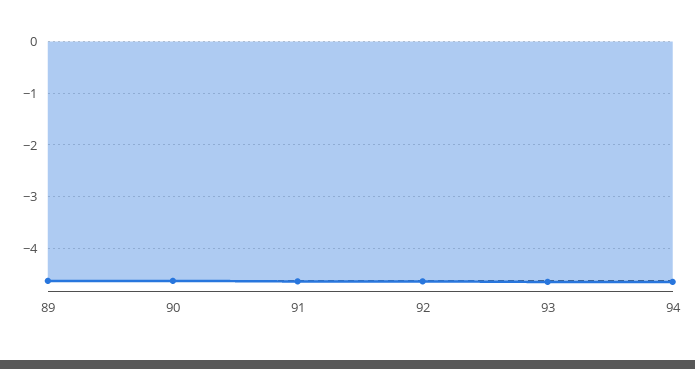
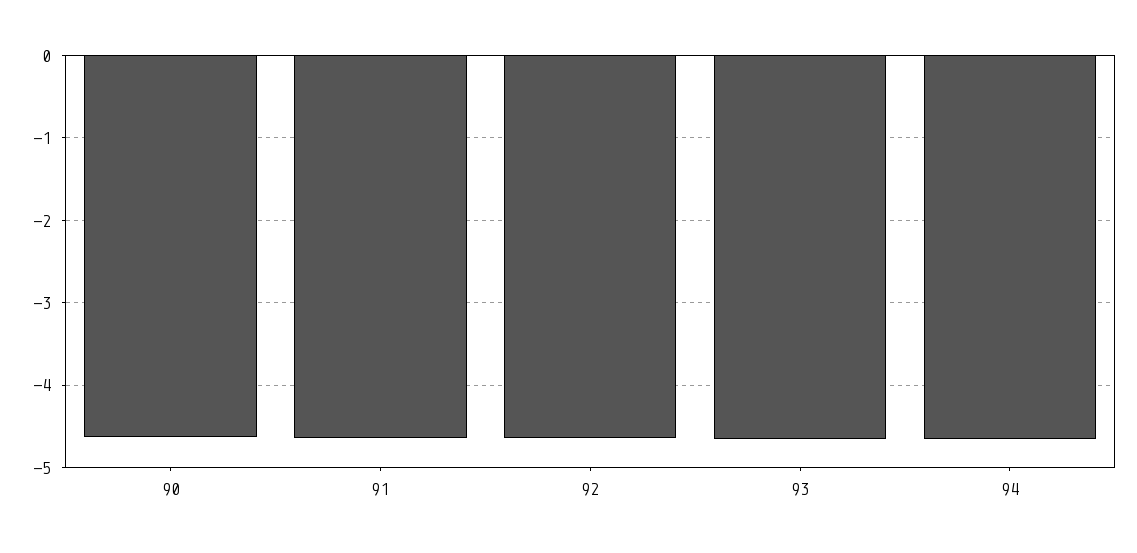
89: -4.6 -> none

